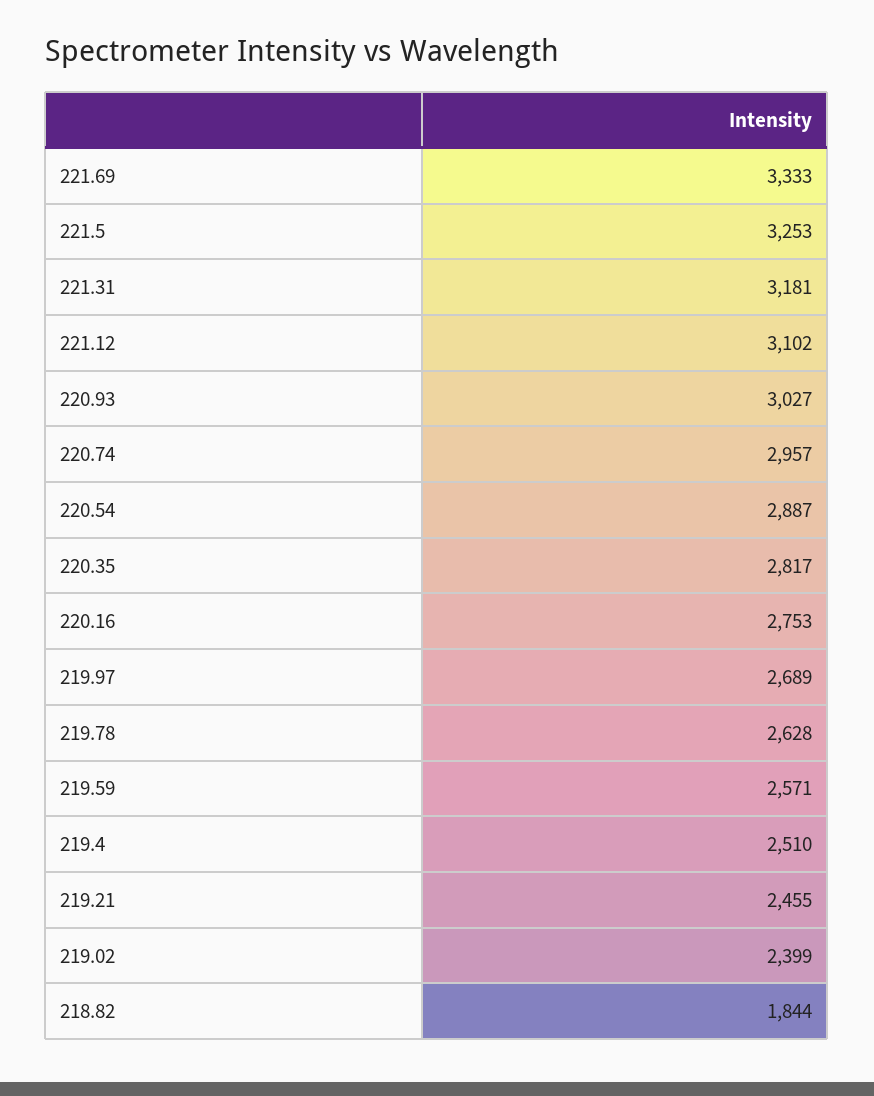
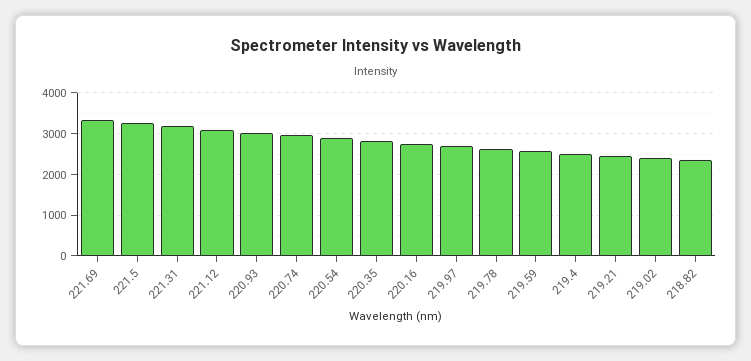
218.82: 1844 -> 2400

